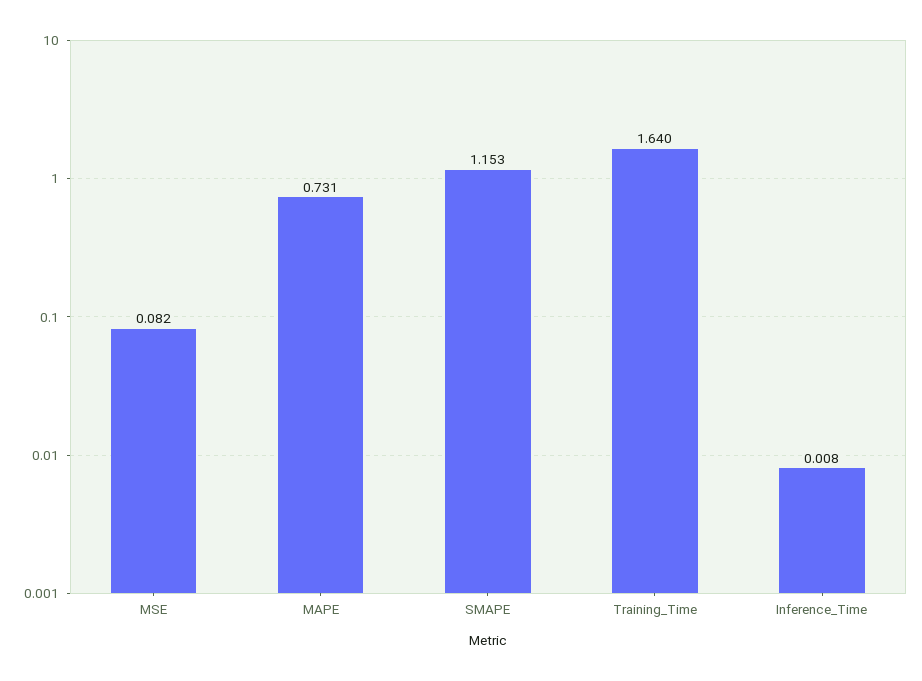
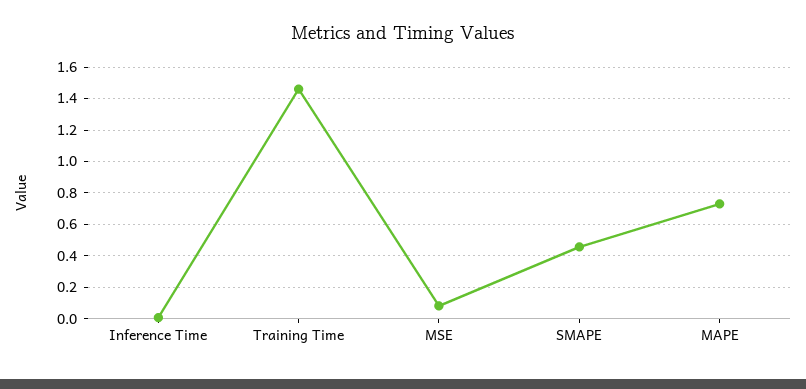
SMAPE: 1.153 -> 0.45
Training_Time: 1.64 -> 1.45

